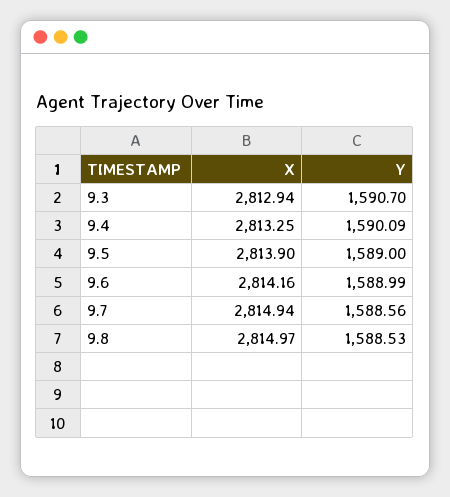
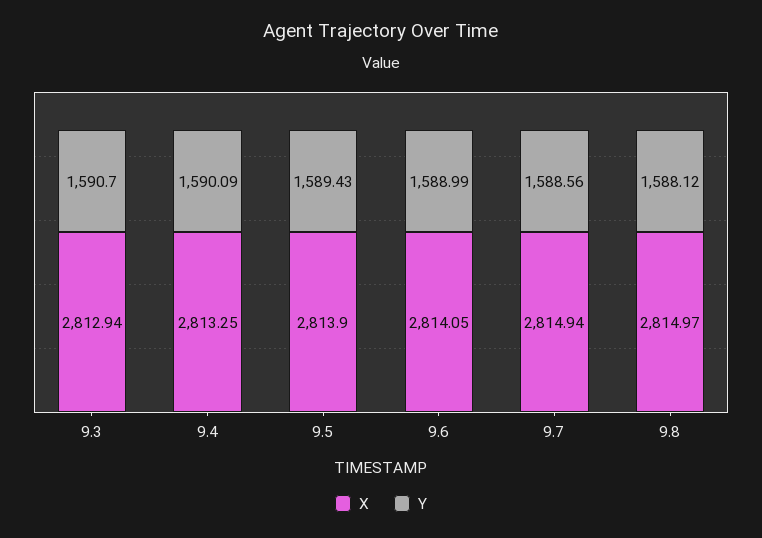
Y, 9.5: 1589 -> 1589.43
X, 9.6: 2814.16 -> 2814.05
Y, 9.8: 1588.53 -> 1588.12

